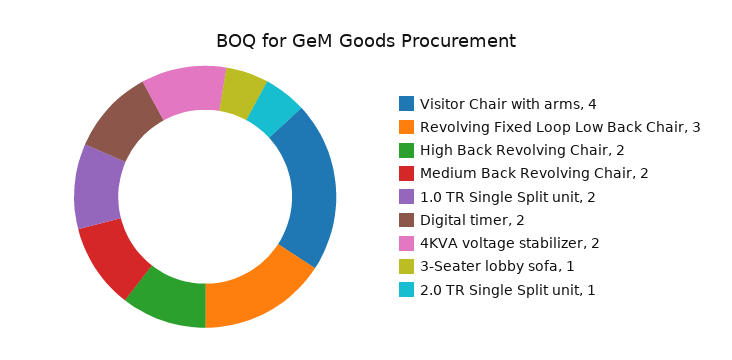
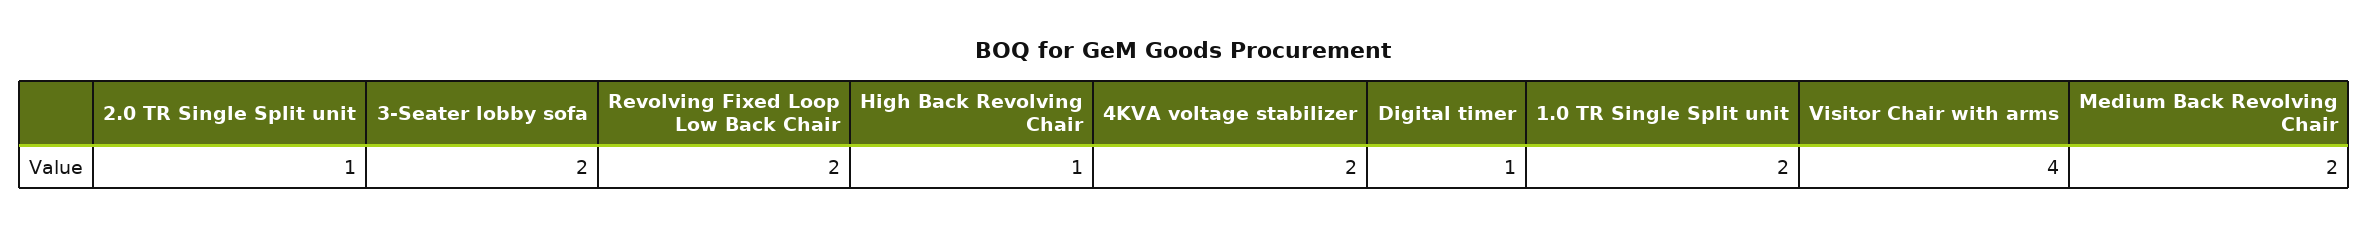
Revolving Fixed Loop Low Back Chair: 3 -> 2
High Back Revolving Chair: 2 -> 1
Digital timer: 2 -> 1
3-Seater lobby sofa: 1 -> 2

